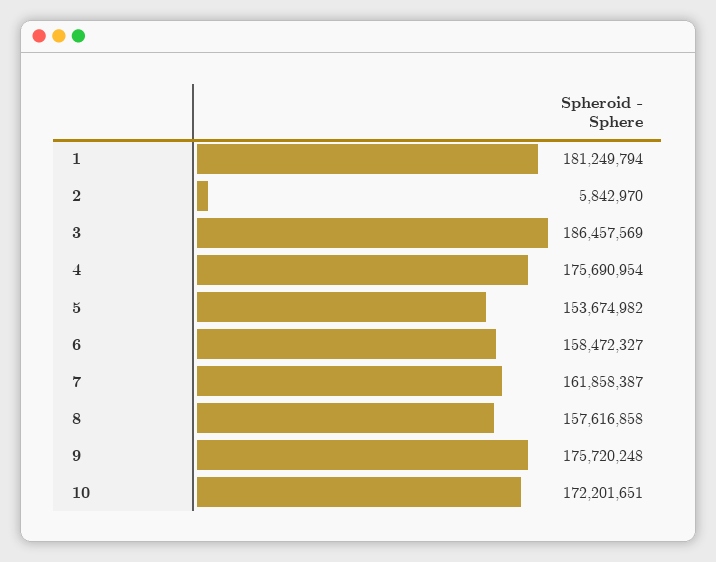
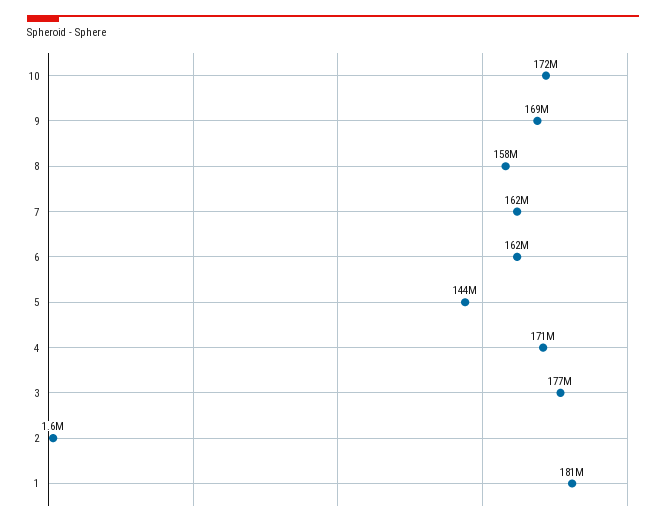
2: 5842970 -> 1600000
3: 186457569 -> 177000000
4: 175690954 -> 171000000
5: 153674982 -> 144000000
6: 158472327 -> 162000000
9: 175720248 -> 169000000

